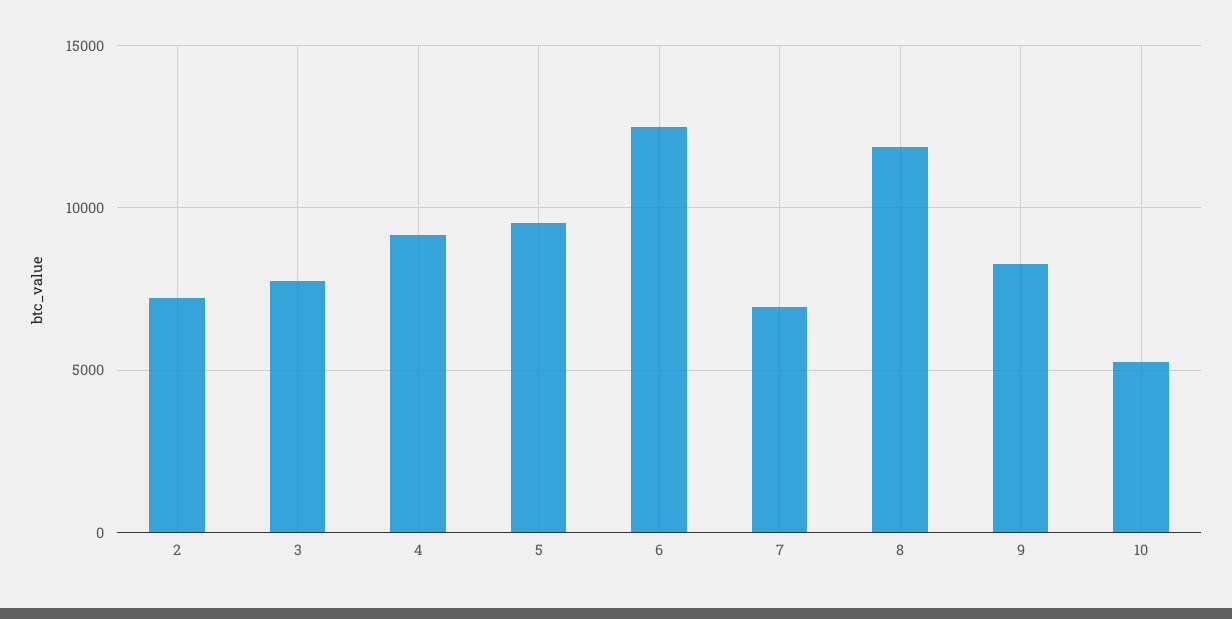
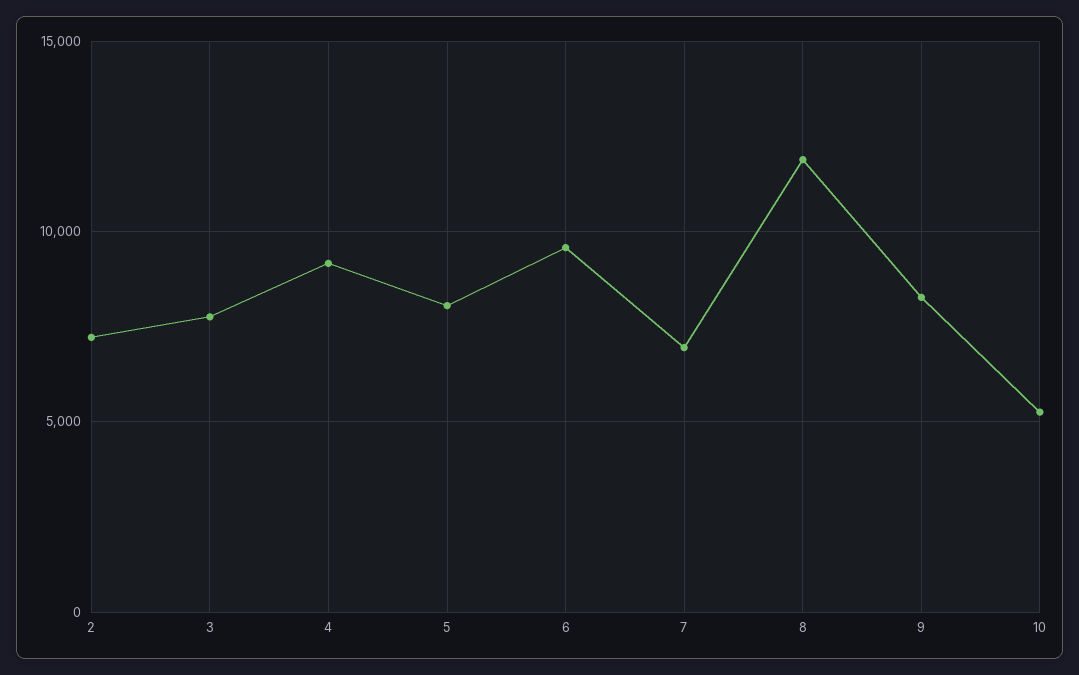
5: 9500 -> 8000
6: 12500 -> 9500

